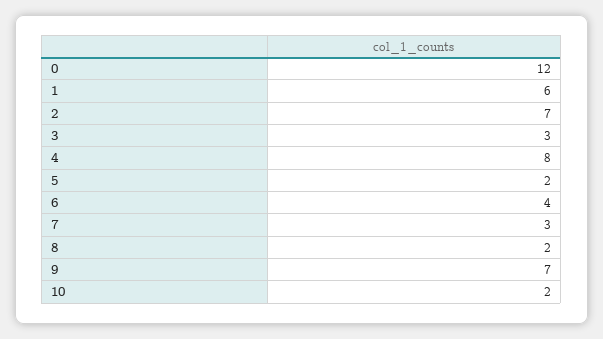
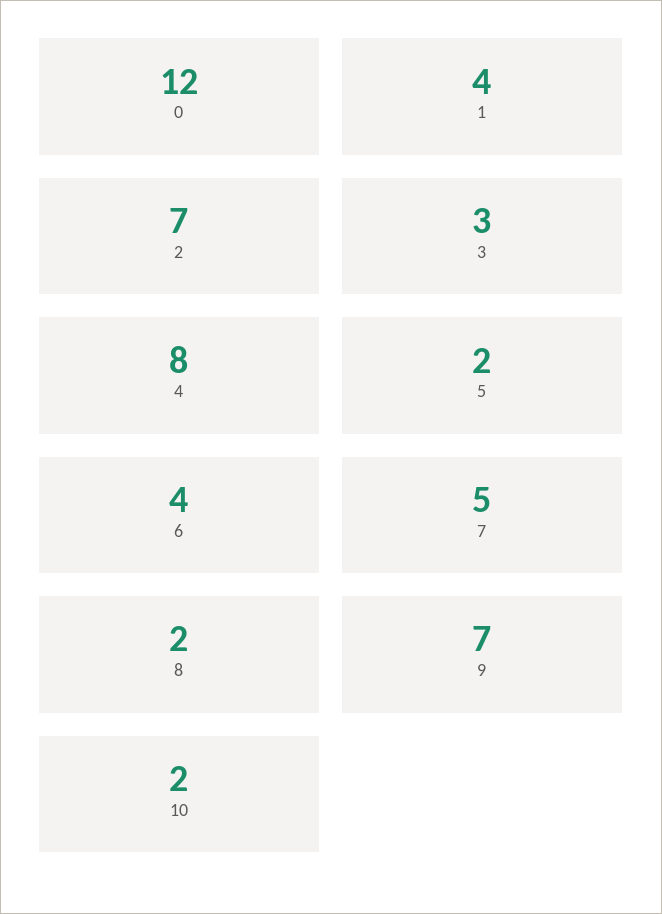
1: 6 -> 4
7: 3 -> 5

